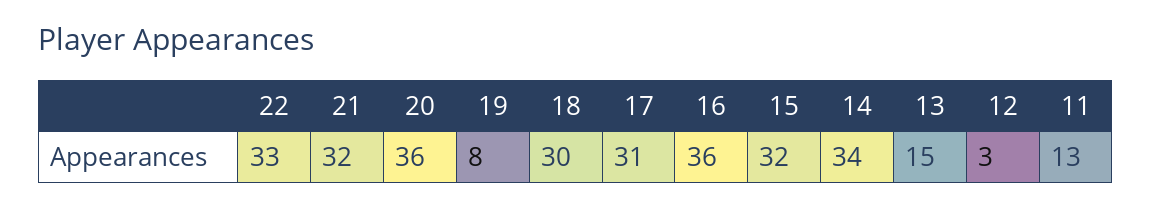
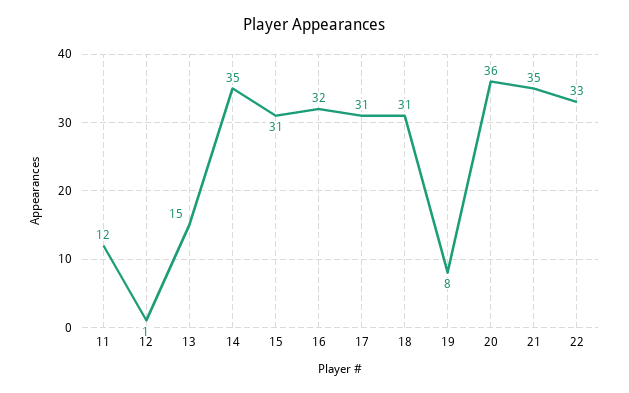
21: 32 -> 35
18: 30 -> 31
16: 36 -> 32
15: 32 -> 31
14: 34 -> 35
12: 3 -> 1
11: 13 -> 12

